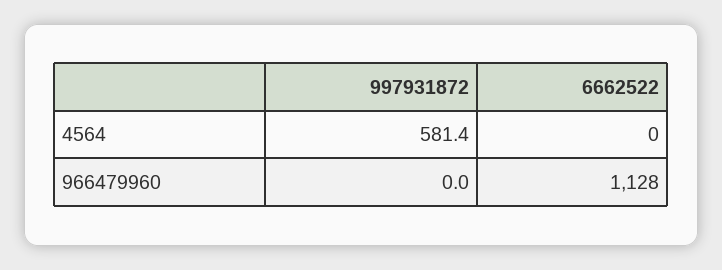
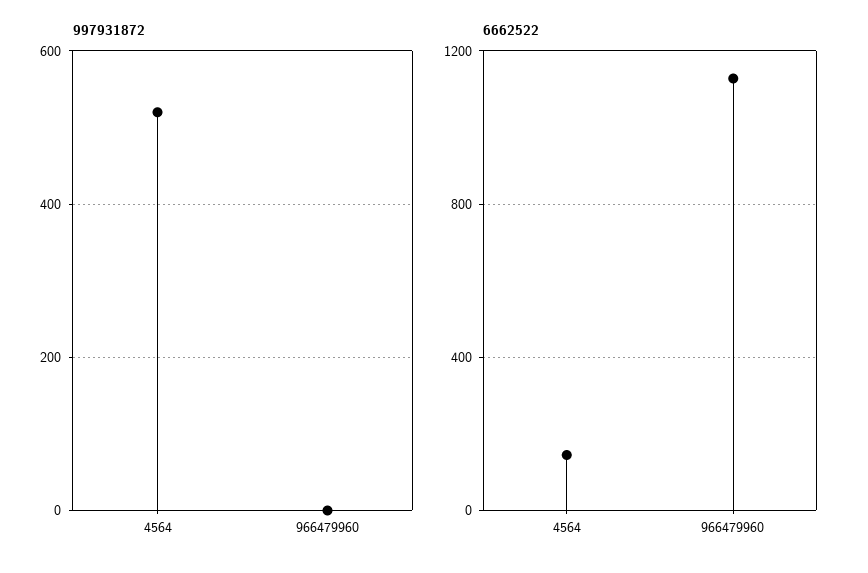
997931872, 4564: 581.4 -> 520
6662522, 4564: 0 -> 150

